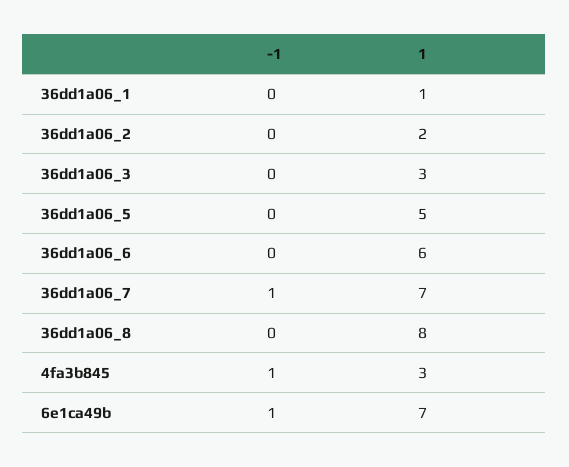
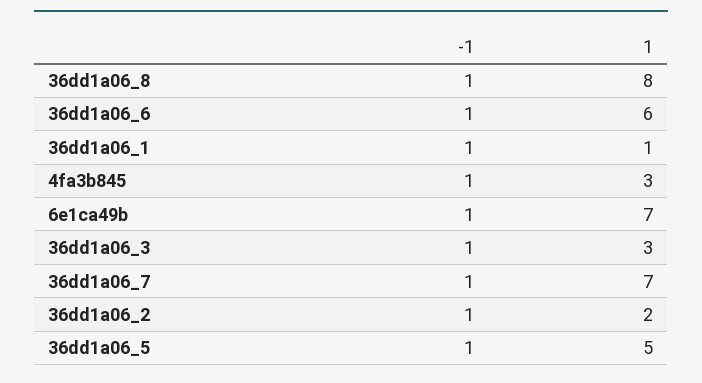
-1, 36dd1a06_1: 0 -> 1
-1, 36dd1a06_2: 0 -> 1
-1, 36dd1a06_3: 0 -> 1
-1, 36dd1a06_5: 0 -> 1
-1, 36dd1a06_6: 0 -> 1
-1, 36dd1a06_8: 0 -> 1

